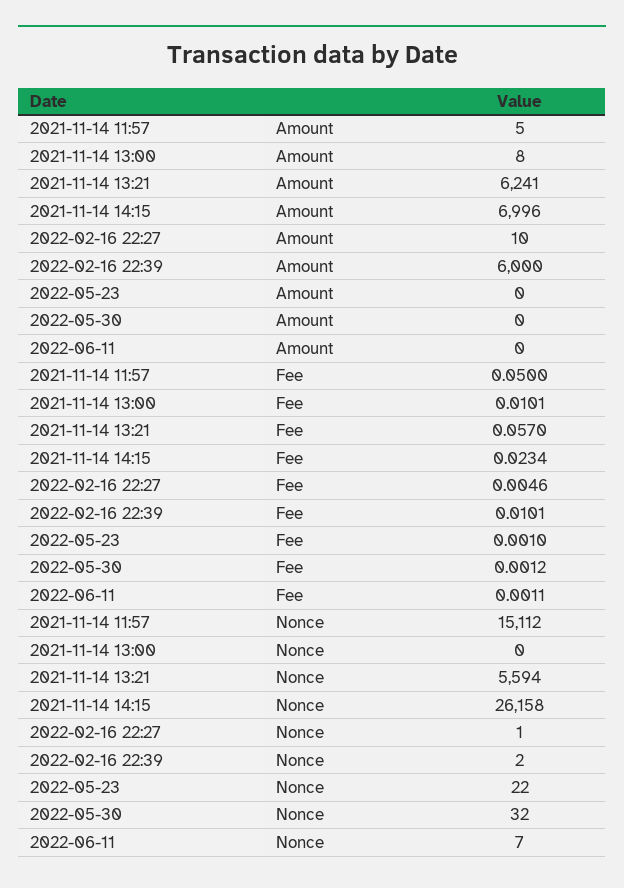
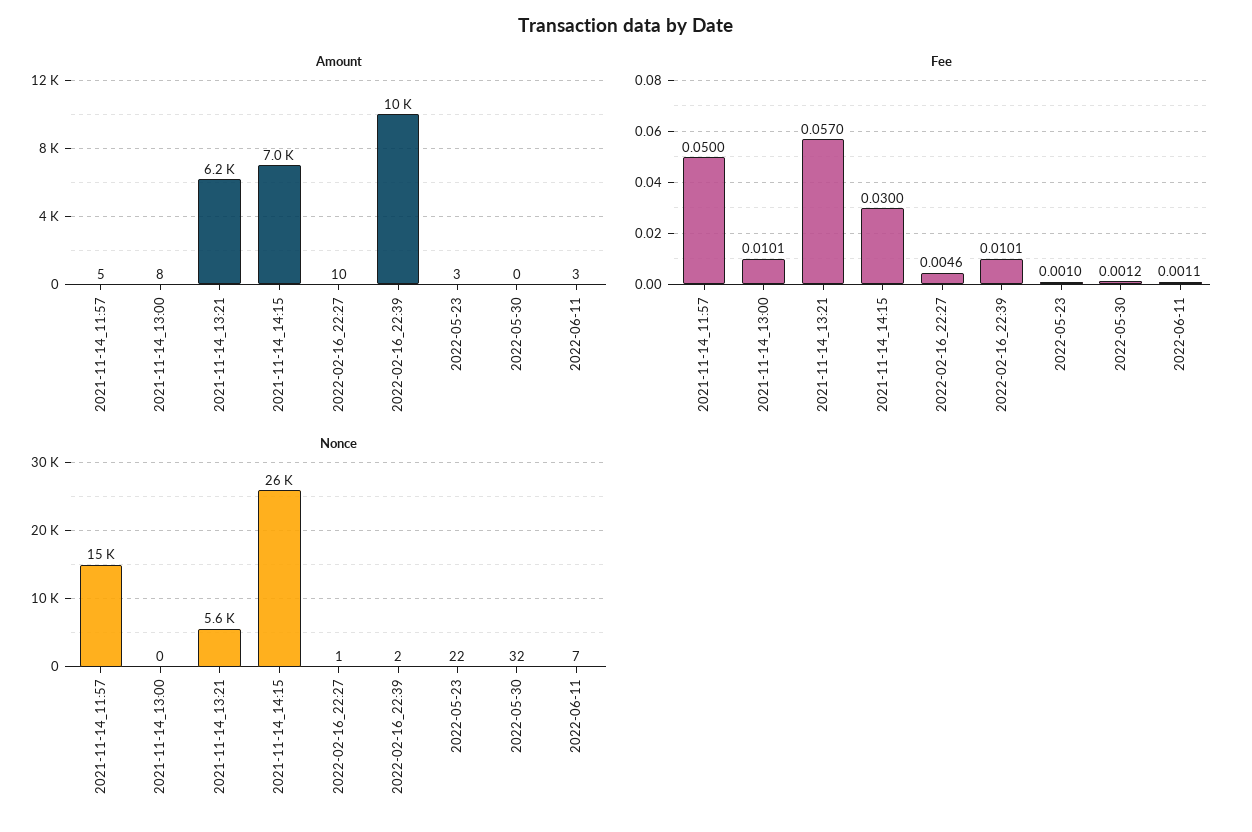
Amount, 2022-02-16 22:39: 6000 -> 10000
Amount, 2022-05-23: 0 -> 3
Amount, 2022-06-11: 0 -> 3
Fee, 2021-11-14 14:15: 0.0234 -> 0.03

